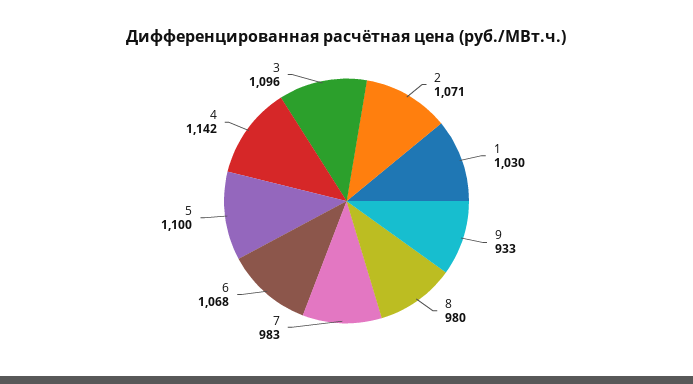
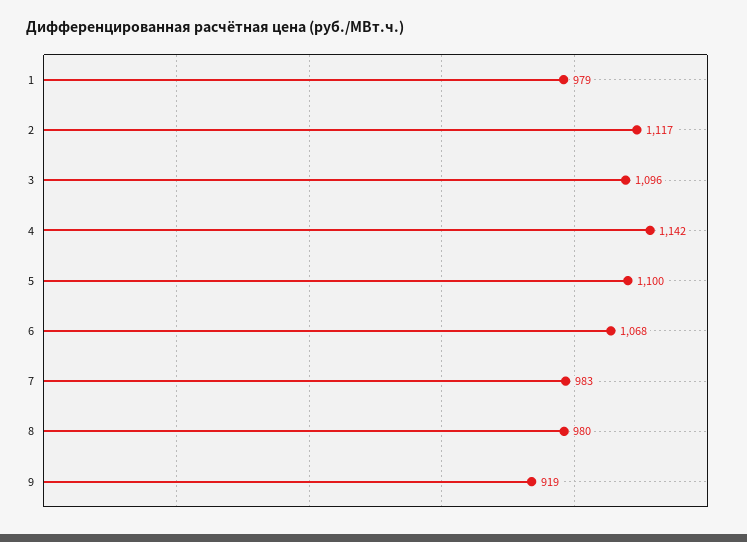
2: 1071 -> 1117
1: 1030 -> 979
9: 933 -> 919

